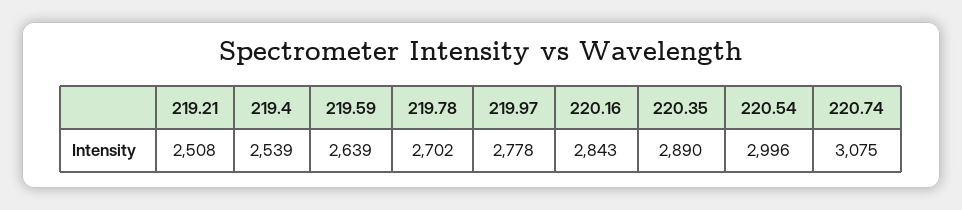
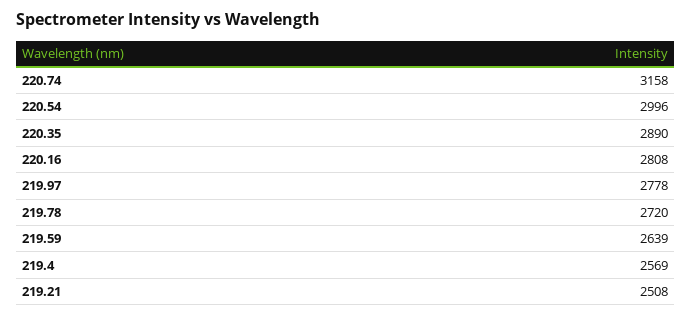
219.4: 2539 -> 2569
219.78: 2702 -> 2720
220.16: 2843 -> 2808
220.74: 3075 -> 3158

